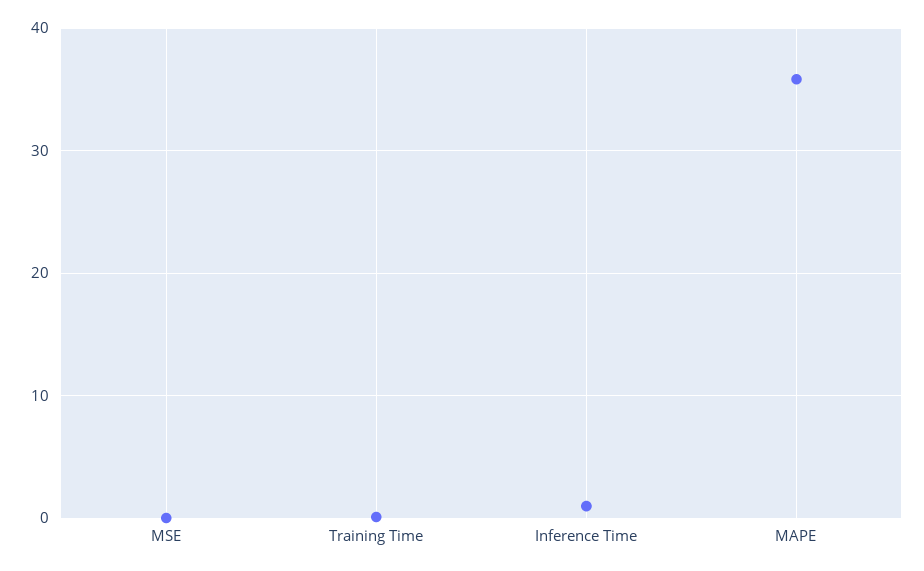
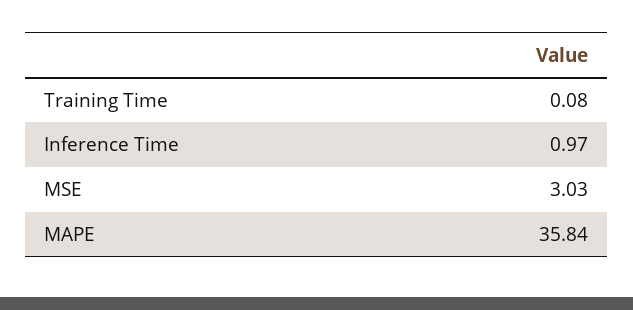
MSE: 0 -> 3.03

